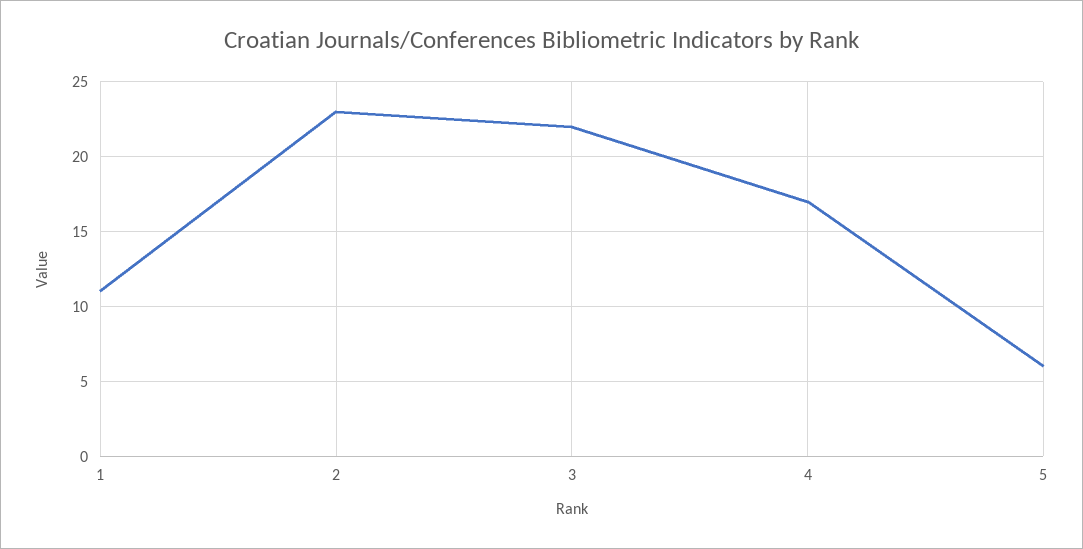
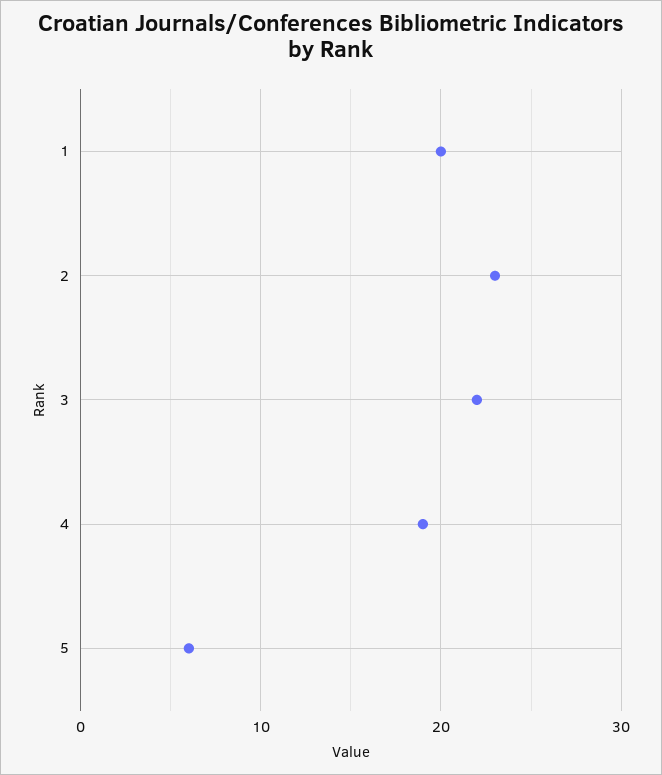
1: 11 -> 20
4: 17 -> 19

